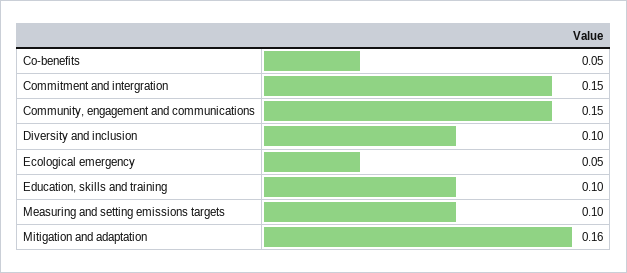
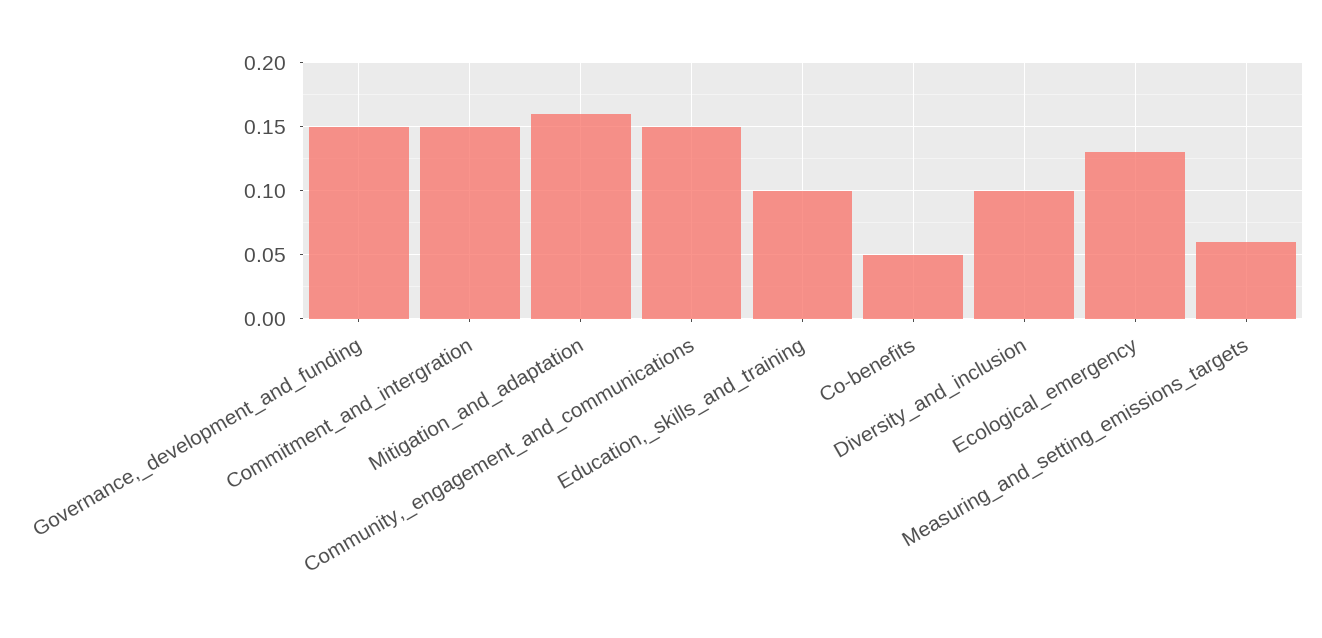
Ecological emergency: 0.05 -> 0.13
Measuring and setting emissions targets: 0.1 -> 0.06
Governance,_development_and_funding: none -> 0.15

